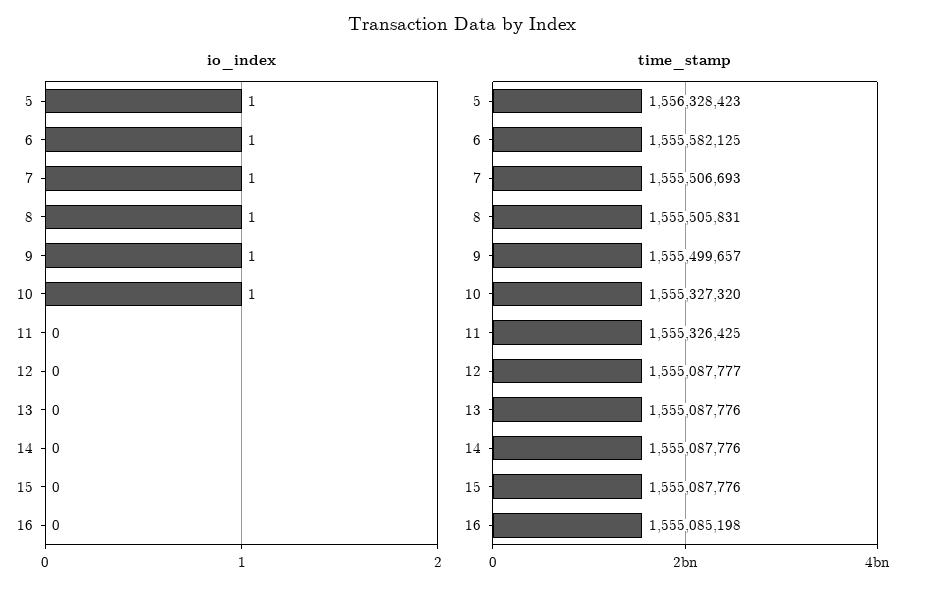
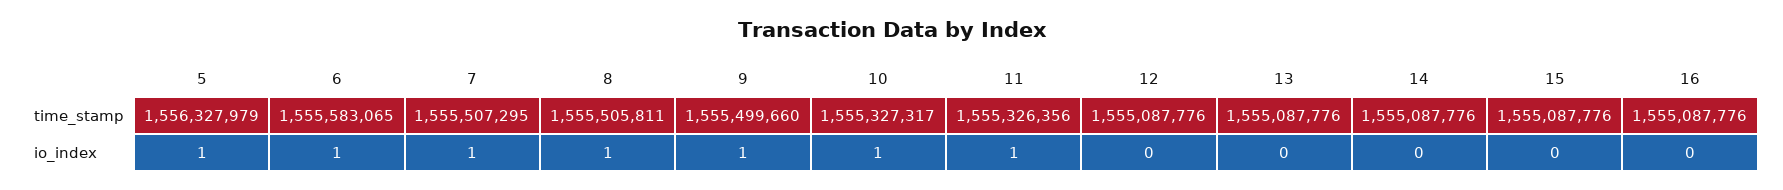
io_index, 11: 0 -> 1
time_stamp, 5: 1556328423 -> 1556327979
time_stamp, 6: 1555582125 -> 1555583065
time_stamp, 7: 1555506693 -> 1555507295
time_stamp, 8: 1555505831 -> 1555505811
time_stamp, 9: 1555499657 -> 1555499660
time_stamp, 10: 1555327320 -> 1555327317
time_stamp, 11: 1555326425 -> 1555326356
time_stamp, 12: 1555087777 -> 1555087776
time_stamp, 16: 1555085198 -> 1555087776

